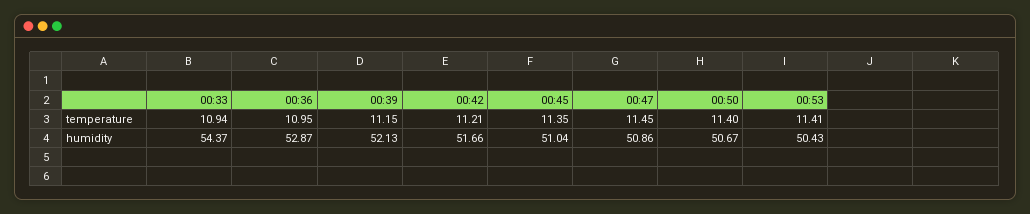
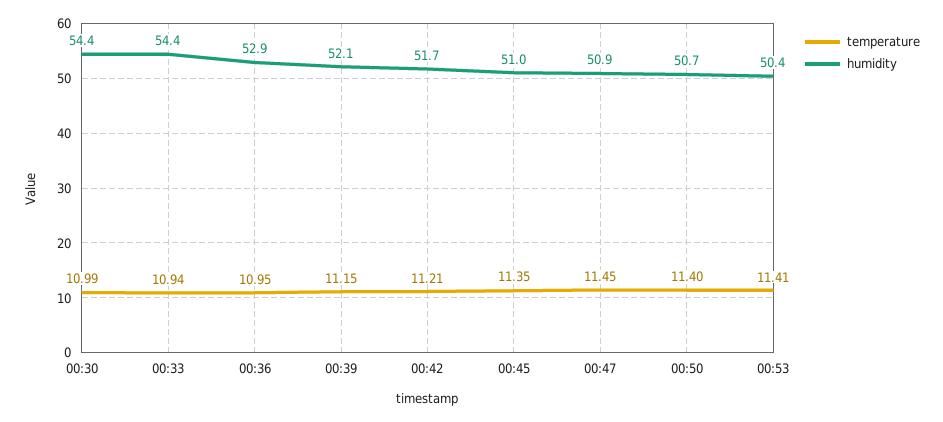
temperature, 00:30: none -> 10.99
humidity, 00:30: none -> 54.4

